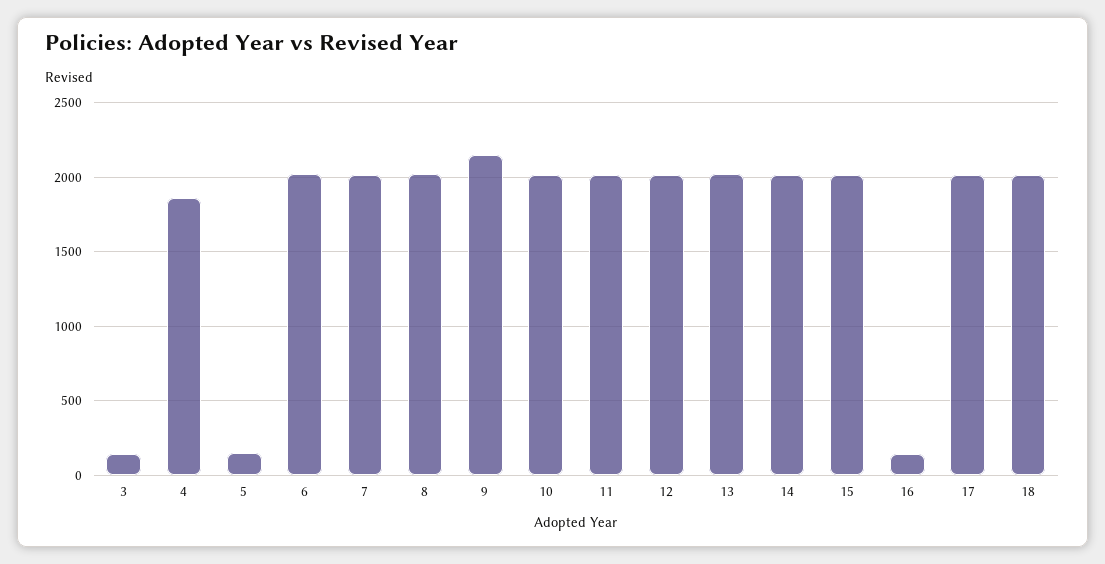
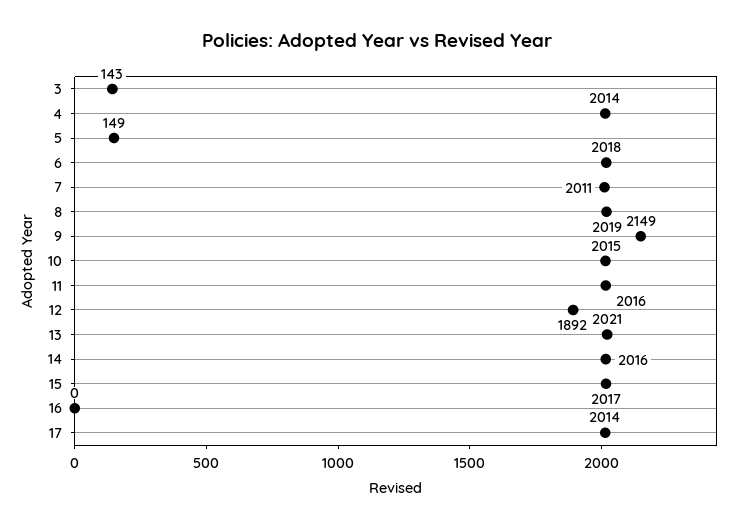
4: 1850 -> 2014
12: 2000 -> 1892
16: 150 -> 0
18: 2000 -> none

